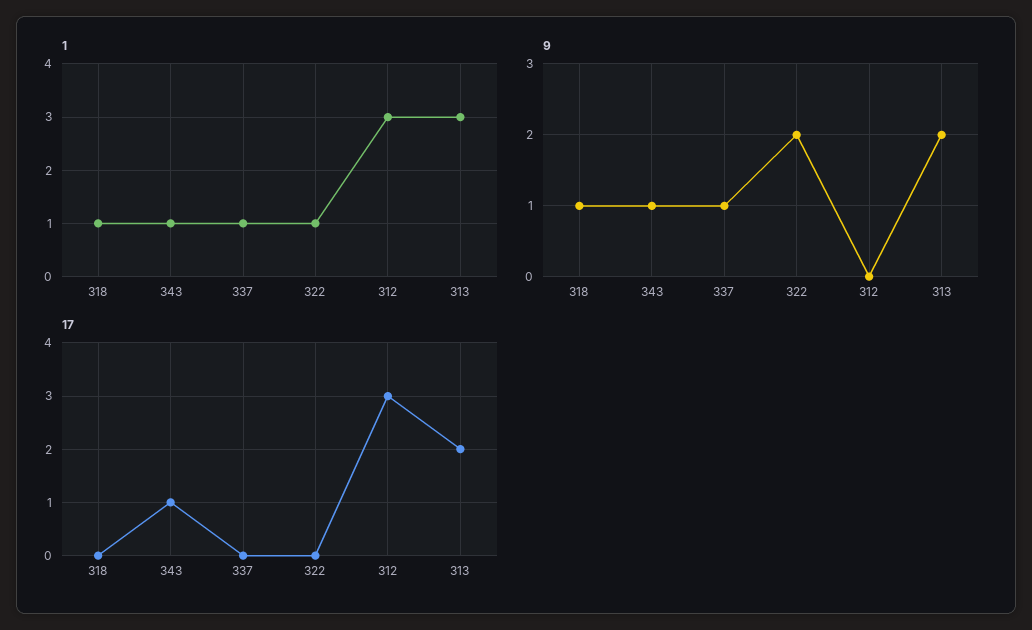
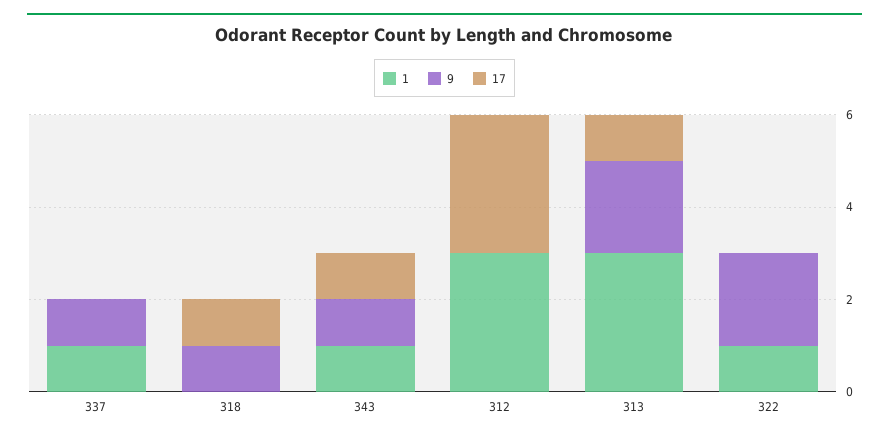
1, 318: 1 -> 0
17, 318: 0 -> 1
17, 313: 2 -> 1

